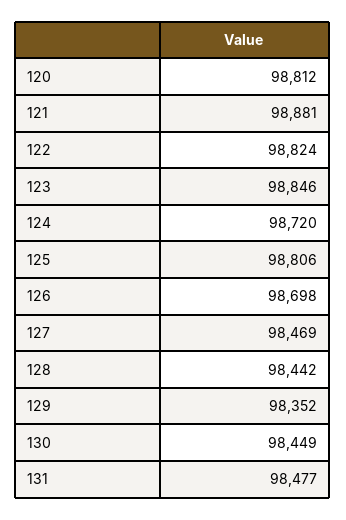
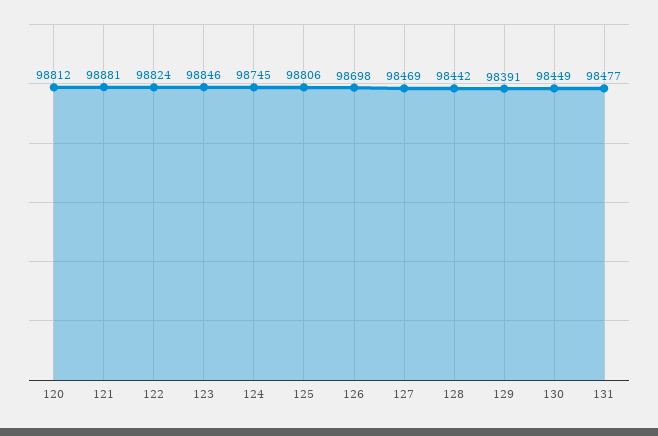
124: 98720 -> 98745
129: 98352 -> 98391

